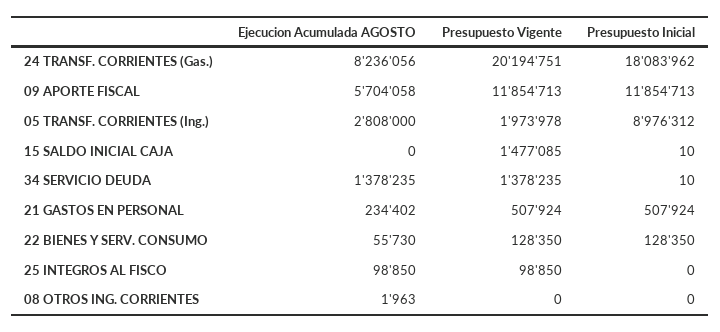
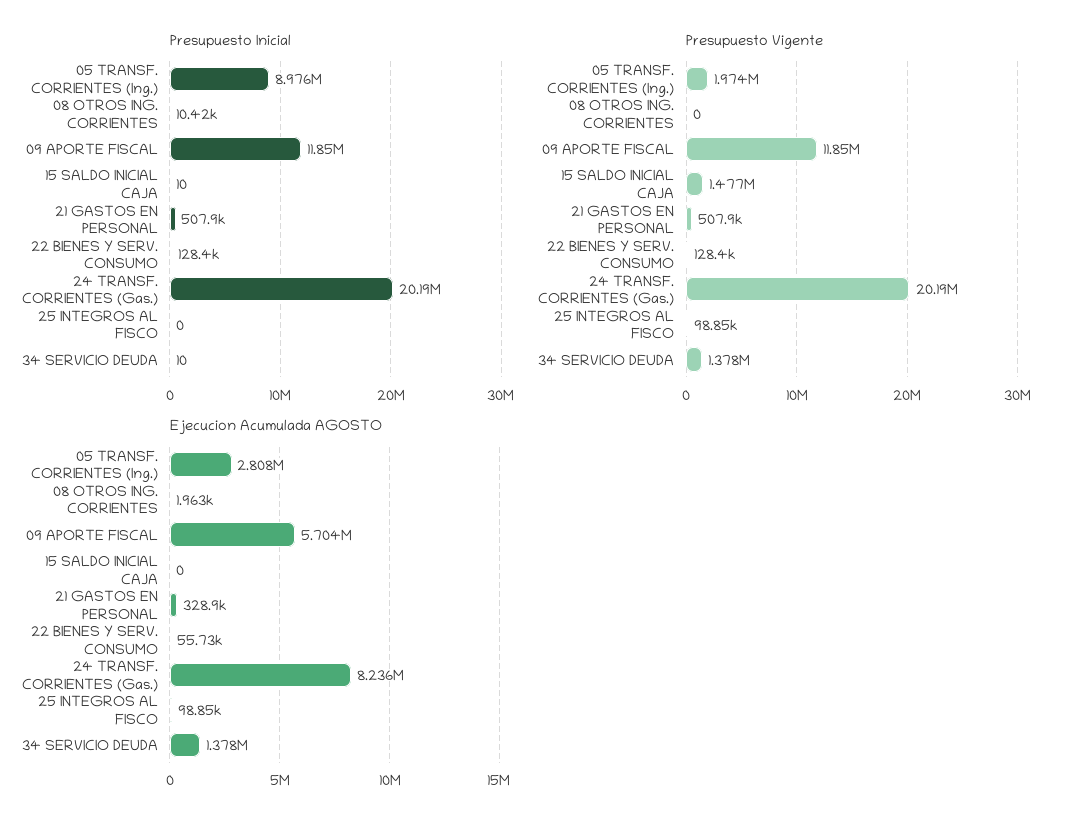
Presupuesto Inicial, 24 TRANSF. CORRIENTES (Gas.): 18083962 -> 20190000
Ejecucion Acumulada AGOSTO, 21 GASTOS EN PERSONAL: 234402 -> 328900
Presupuesto Inicial, 08 OTROS ING. CORRIENTES: 0 -> 10420

